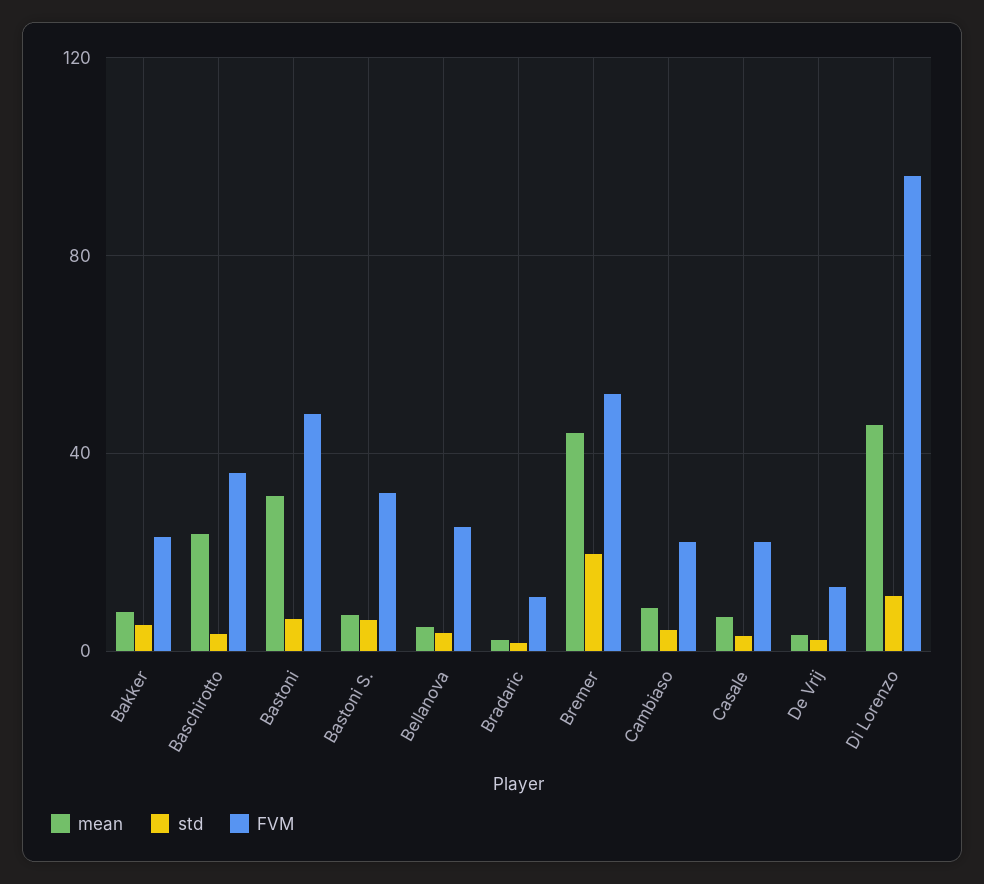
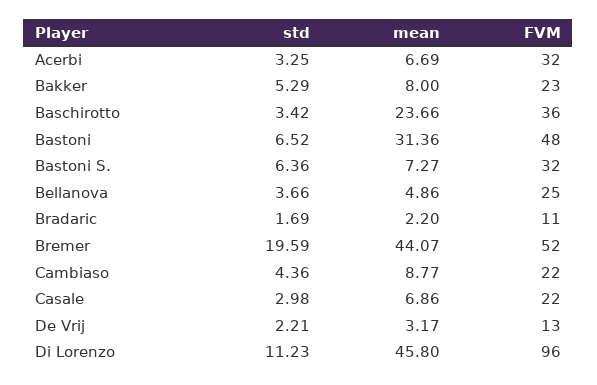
std, Acerbi: none -> 3.25
mean, Acerbi: none -> 6.69
FVM, Acerbi: none -> 32

